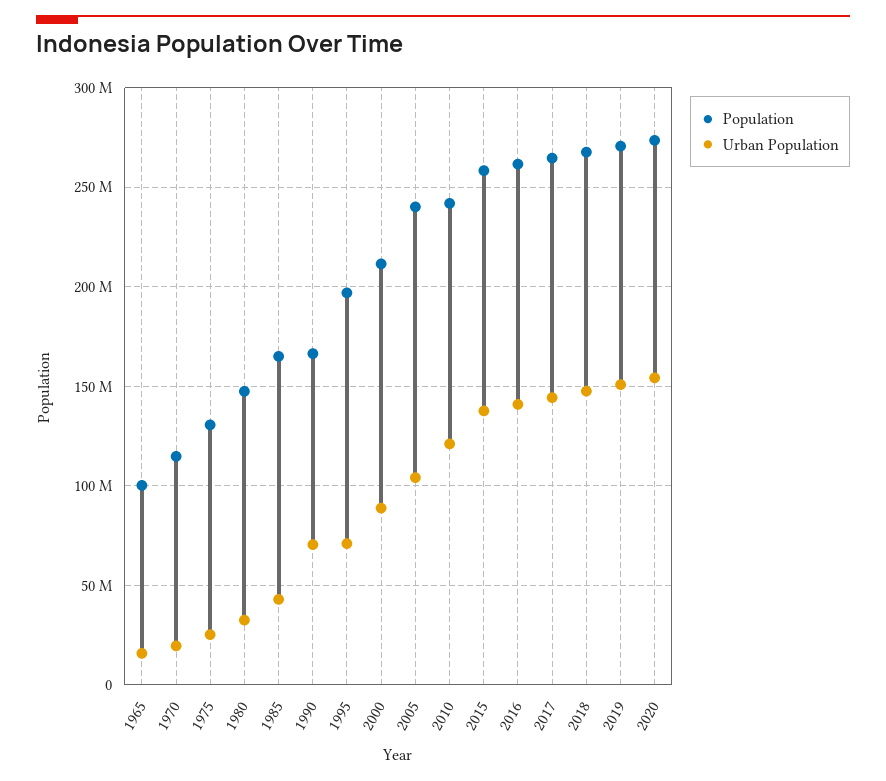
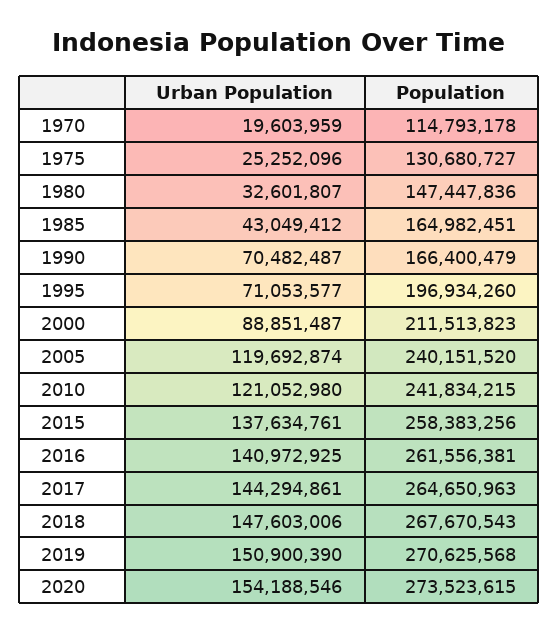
Population, 1965: 100000000 -> none
Urban Population, 1965: 15000000 -> none
Urban Population, 2005: 105000000 -> 119692874

